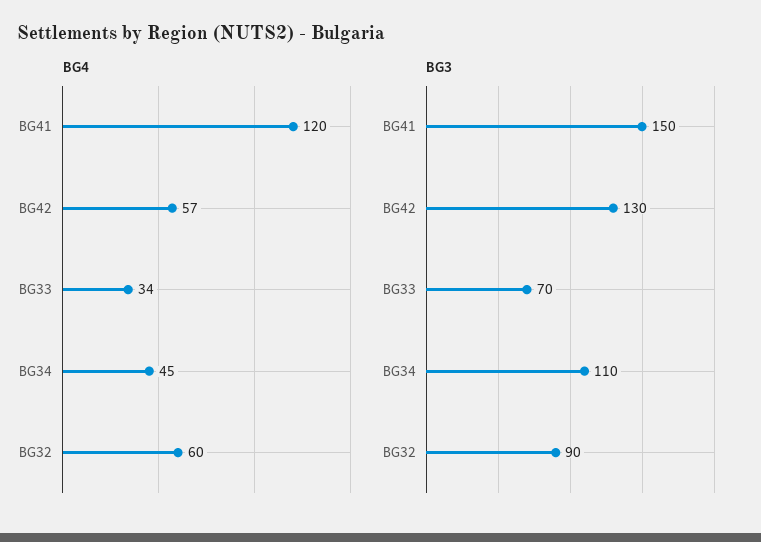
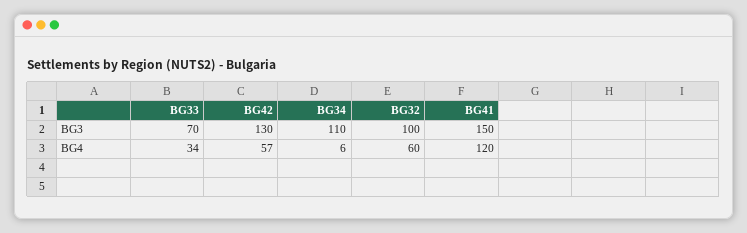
BG4, BG34: 45 -> 6
BG3, BG32: 90 -> 100

